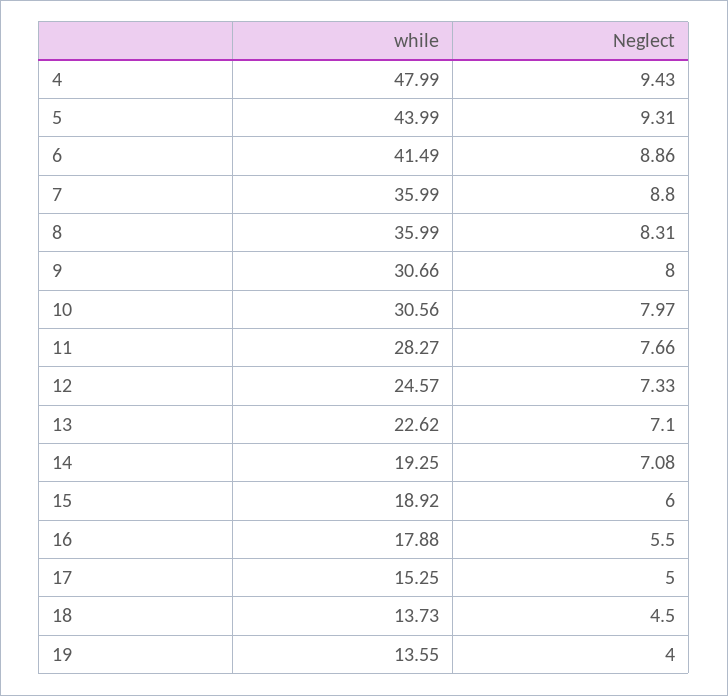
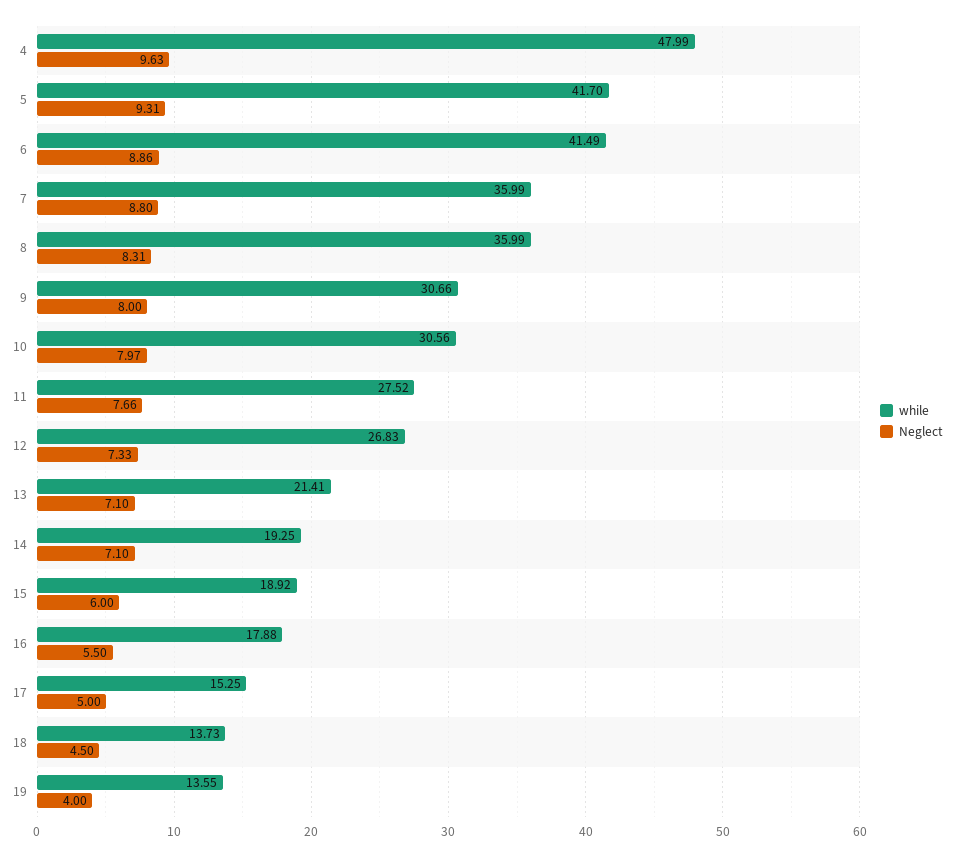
Neglect, 4: 9.43 -> 9.63
while, 5: 43.99 -> 41.7
while, 11: 28.27 -> 27.52
while, 12: 24.57 -> 26.83
while, 13: 22.62 -> 21.41
Neglect, 14: 7.08 -> 7.1

